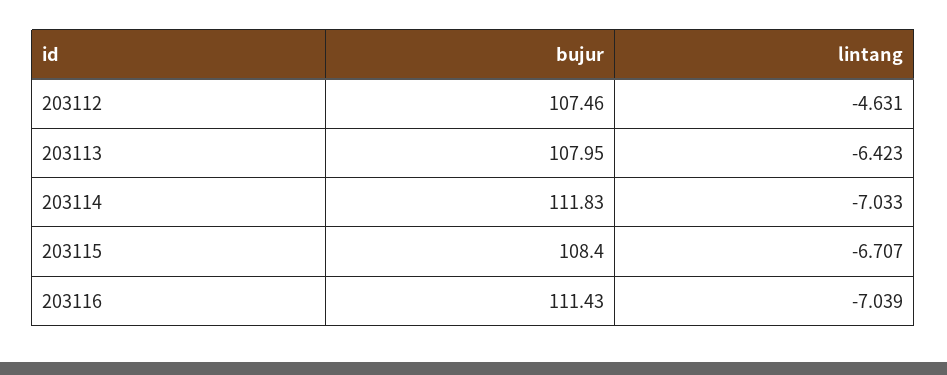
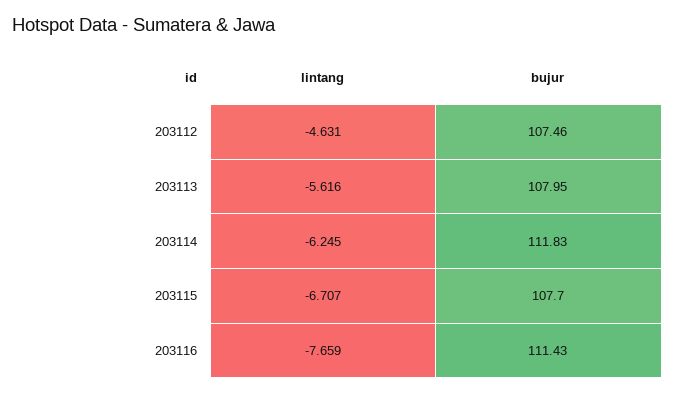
lintang, 203113: -6.423 -> -5.616
lintang, 203114: -7.033 -> -6.245
bujur, 203115: 108.4 -> 107.7
lintang, 203116: -7.039 -> -7.659

